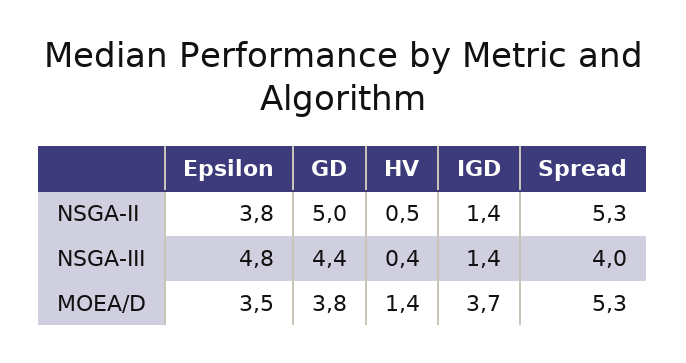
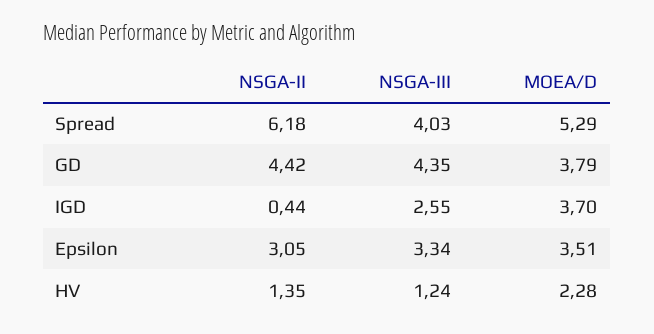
Epsilon, NSGA-II: 3.8 -> 3.05
GD, NSGA-II: 5 -> 4.42
HV, NSGA-II: 0.5 -> 1.35
IGD, NSGA-II: 1.4 -> 0.44
Spread, NSGA-II: 5.3 -> 6.18
Epsilon, NSGA-III: 4.8 -> 3.34
HV, NSGA-III: 0.4 -> 1.24
IGD, NSGA-III: 1.4 -> 2.55
HV, MOEA/D: 1.4 -> 2.28

